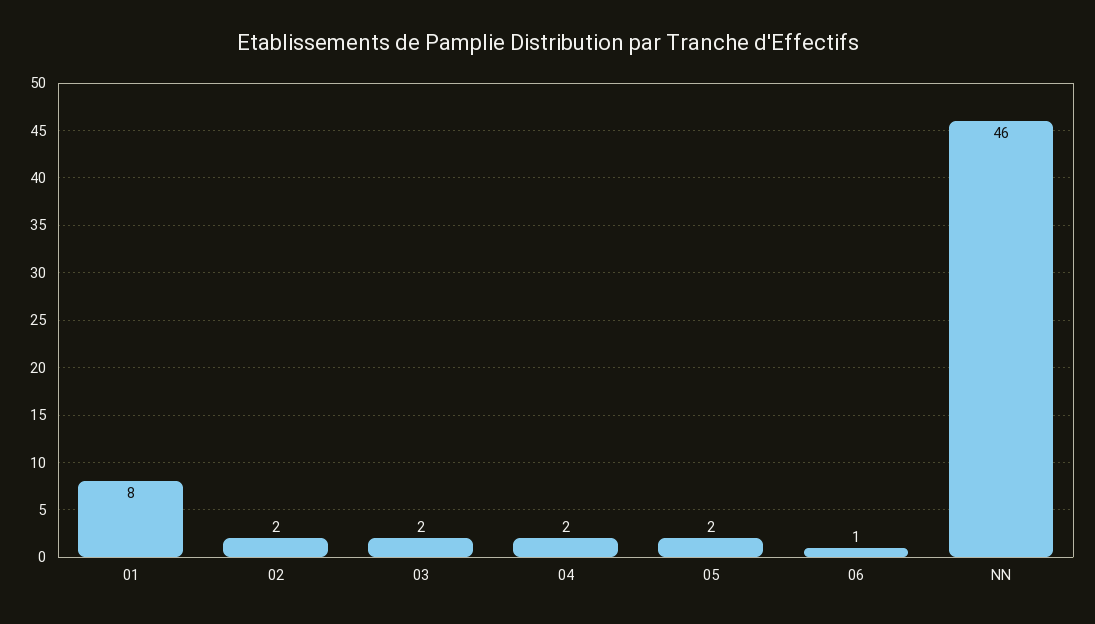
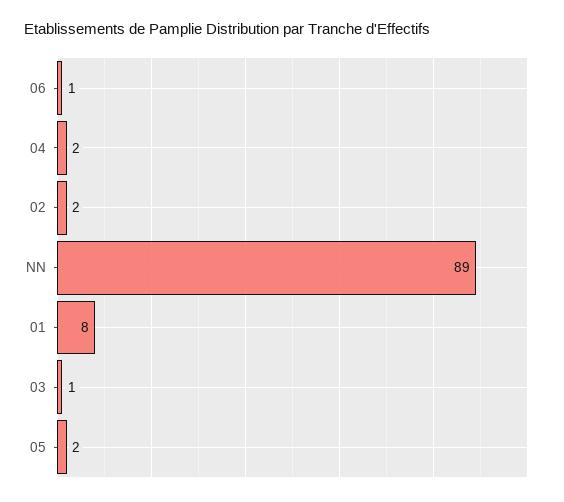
03: 2 -> 1
NN: 46 -> 89

